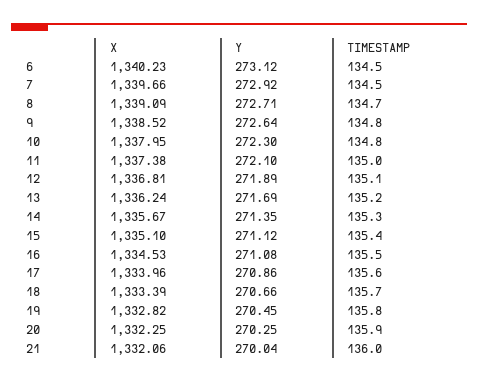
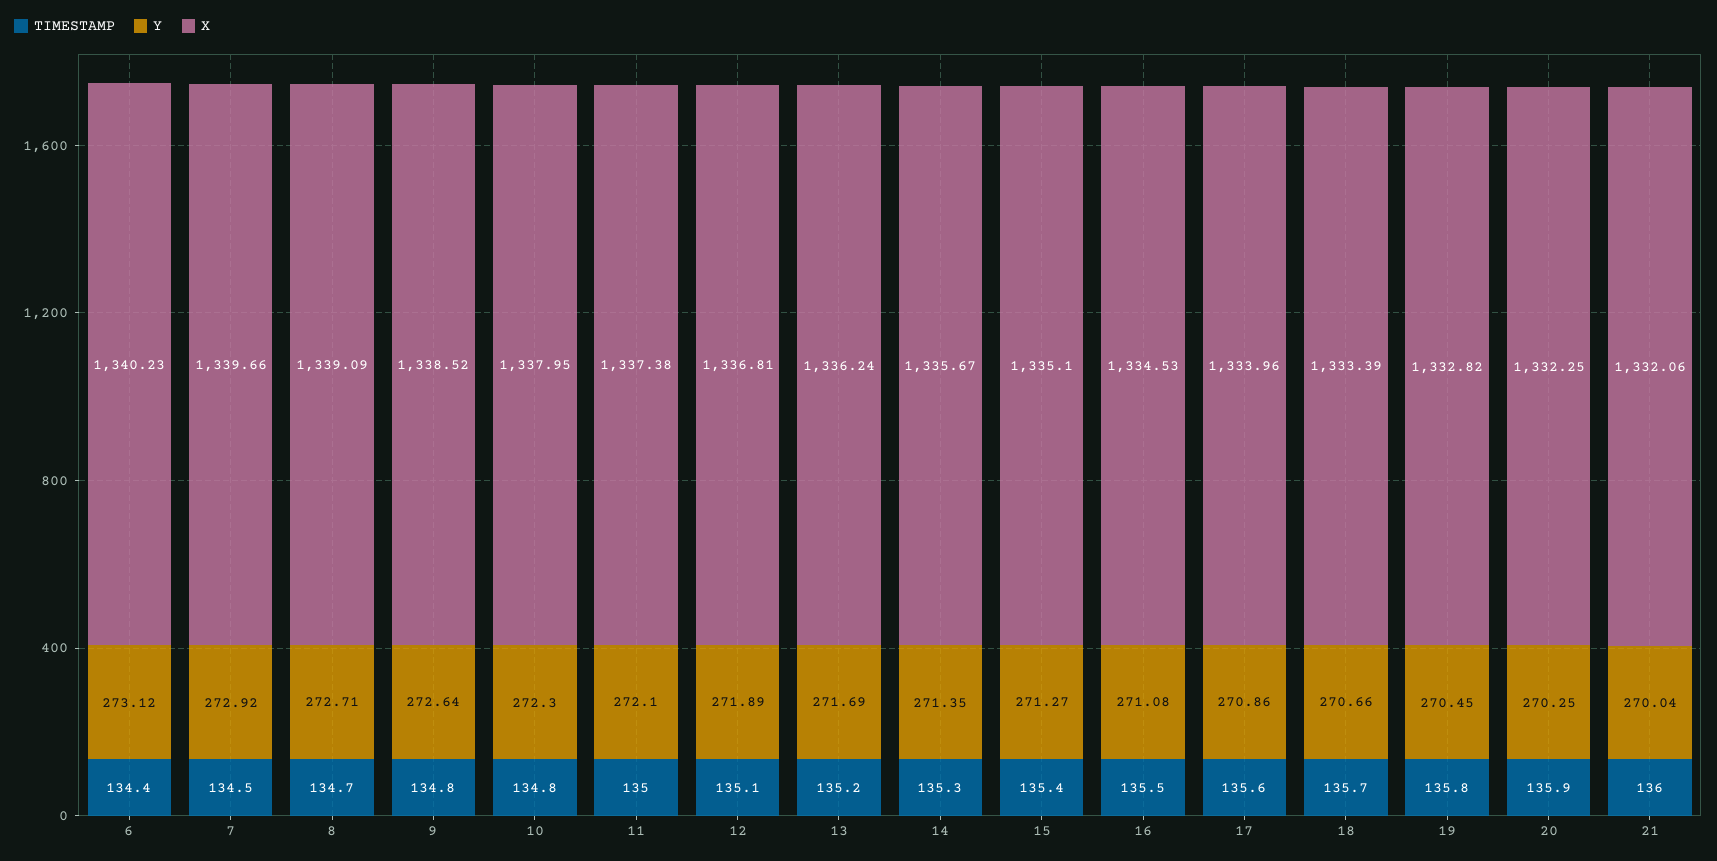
TIMESTAMP, 6: 134.5 -> 134.4
Y, 15: 271.12 -> 271.27

